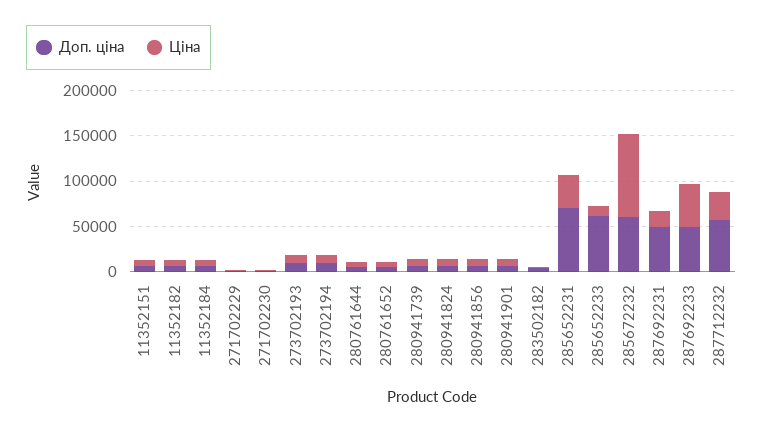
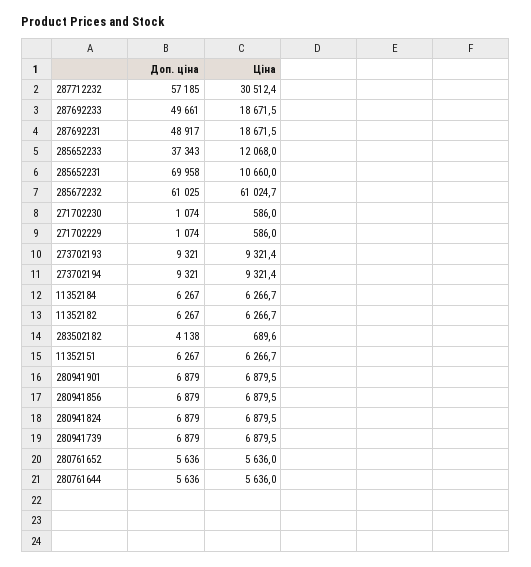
Ціна, 285652231: 40000 -> 10660
Доп. ціна, 285652233: 60000 -> 37343
Ціна, 285672232: 90000 -> 61024.7
Ціна, 287692233: 50000 -> 18671.5

